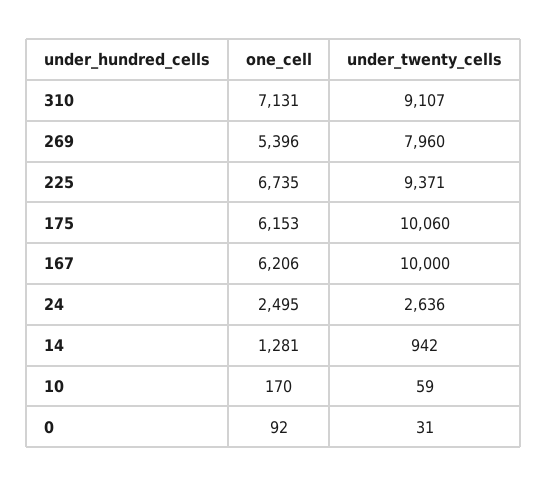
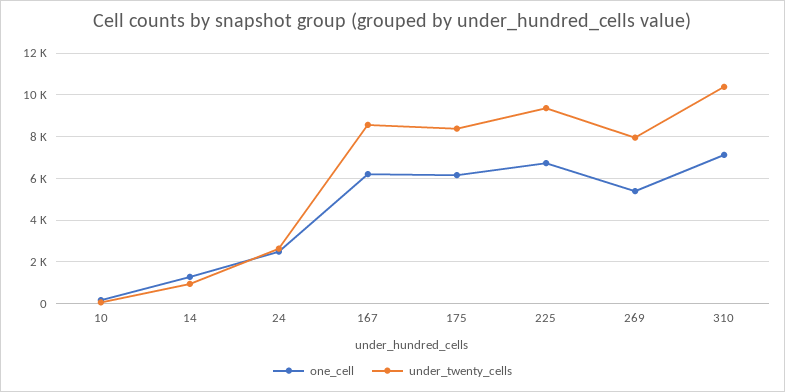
under_twenty_cells, 310: 9107 -> 10500
under_twenty_cells, 175: 10060 -> 8500
under_twenty_cells, 167: 10000 -> 8500
one_cell, 0: 92 -> none
under_twenty_cells, 0: 31 -> none

